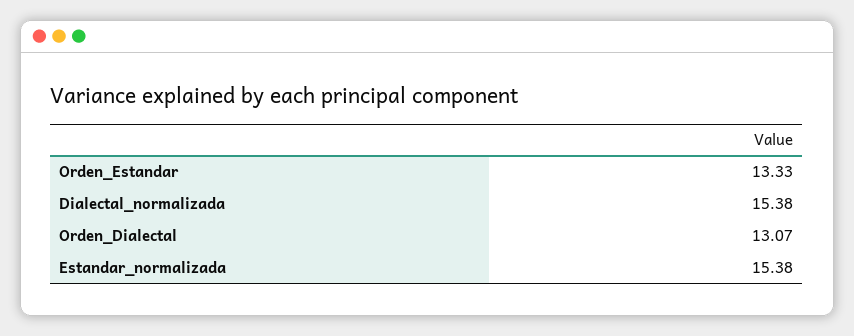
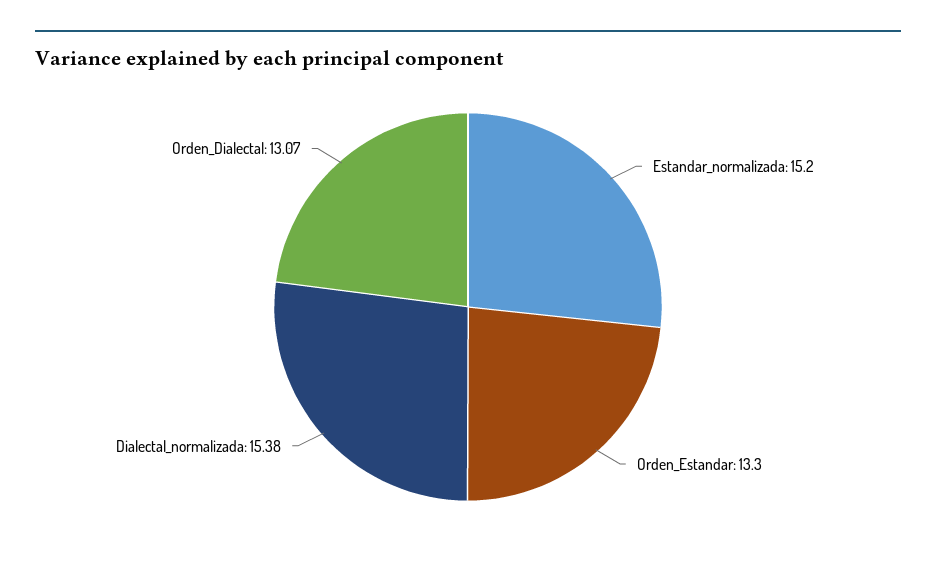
Orden_Estandar: 13.33 -> 13.3
Estandar_normalizada: 15.38 -> 15.2

